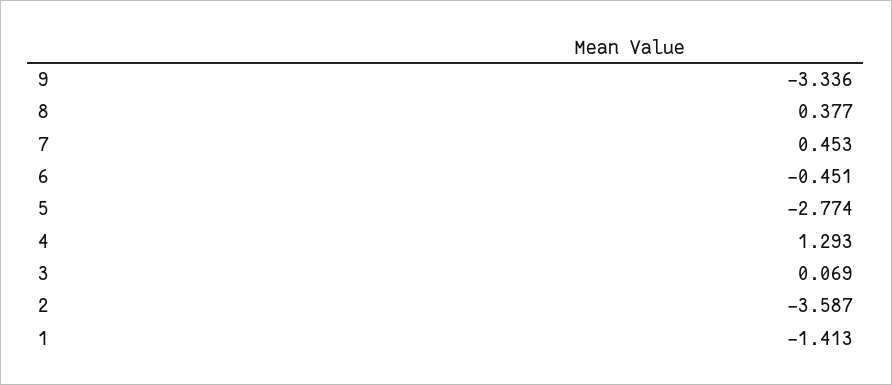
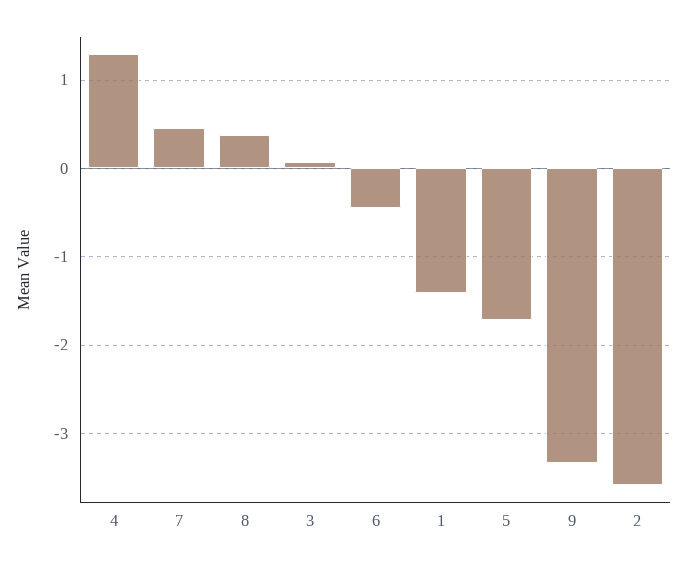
5: -2.774 -> -1.7

